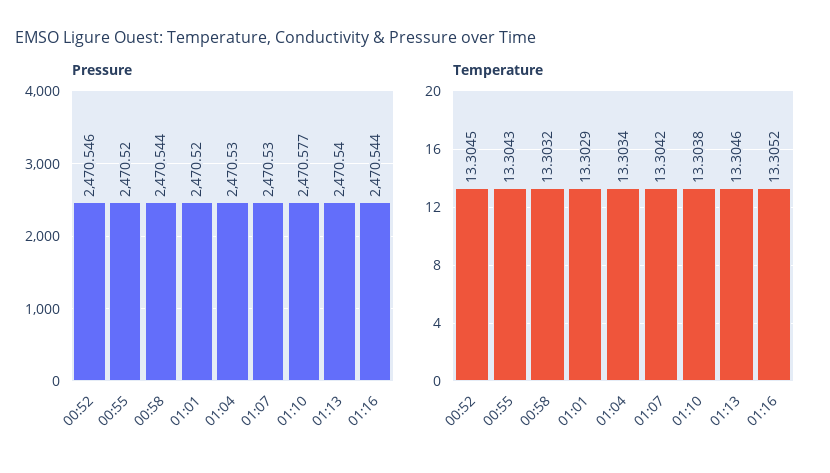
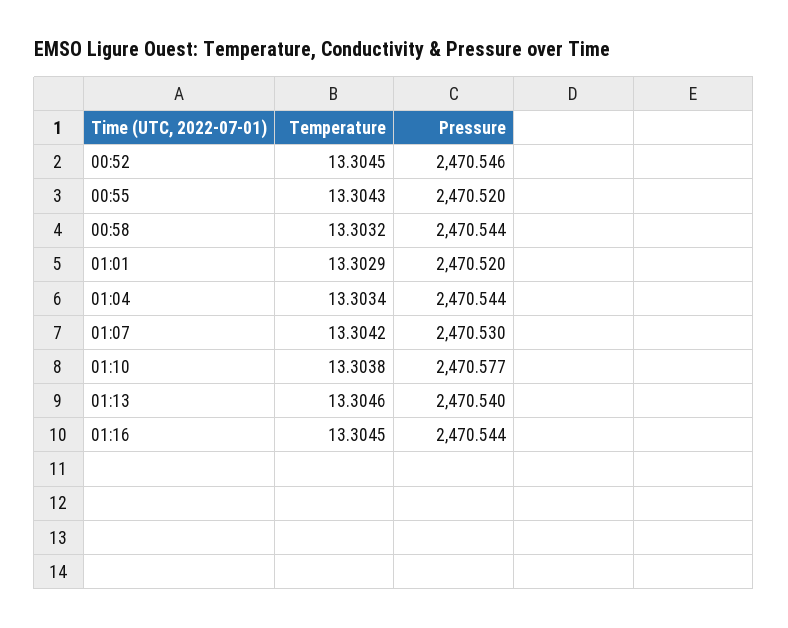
Pressure, 01:04: 2470.53 -> 2470.544
Temperature, 01:16: 13.3052 -> 13.3045

